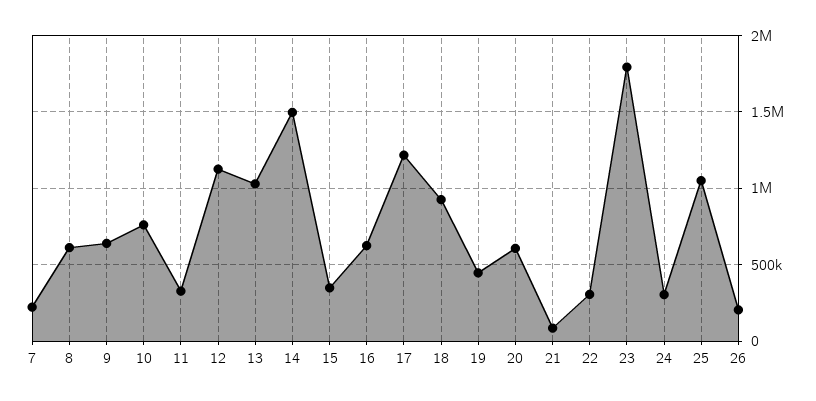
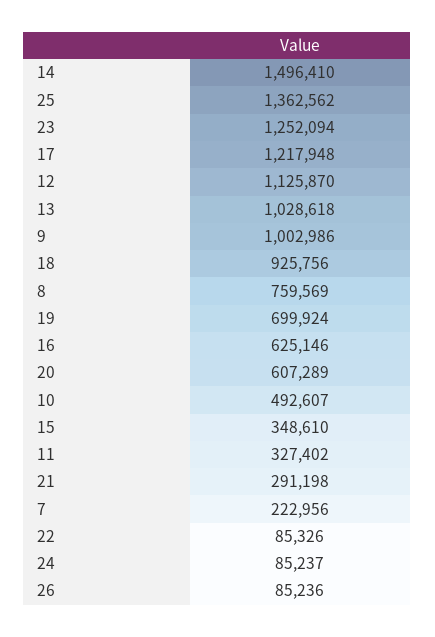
8: 600000 -> 759569
9: 650000 -> 1002986
10: 750000 -> 492607
19: 450000 -> 699924
21: 100000 -> 291198
22: 300000 -> 85326
23: 1800000 -> 1252094
24: 300000 -> 85237
25: 1050000 -> 1362562
26: 200000 -> 85236

